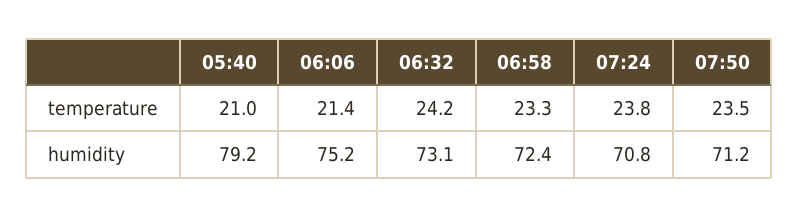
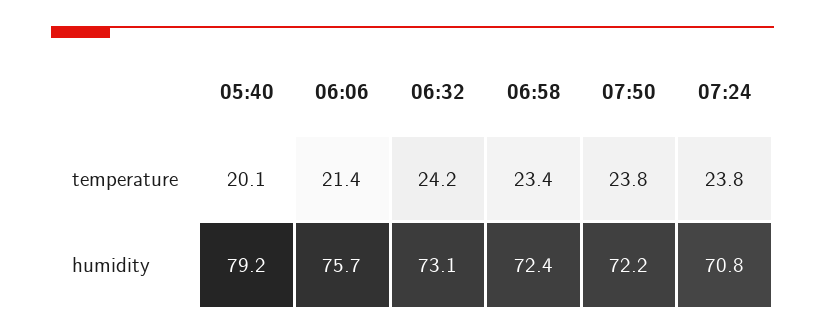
05:40, temperature: 21 -> 20.1
06:58, temperature: 23.3 -> 23.4
07:50, temperature: 23.5 -> 23.8
06:06, humidity: 75.2 -> 75.7
07:50, humidity: 71.2 -> 72.2

